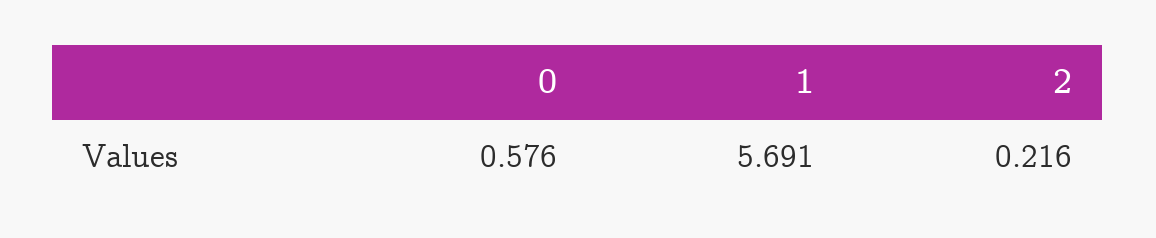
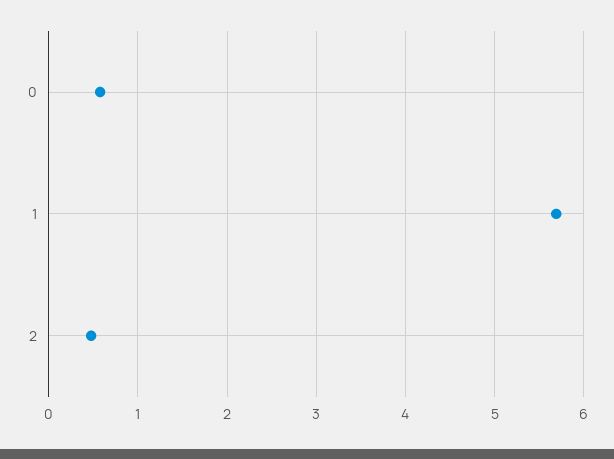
2: 0.216 -> 0.5

